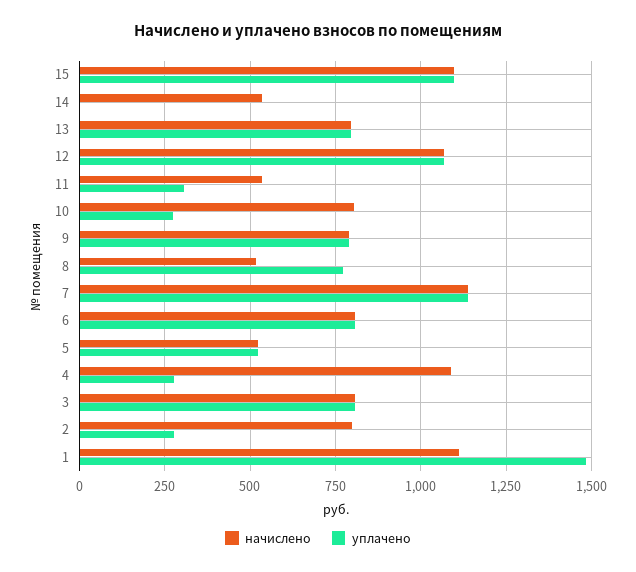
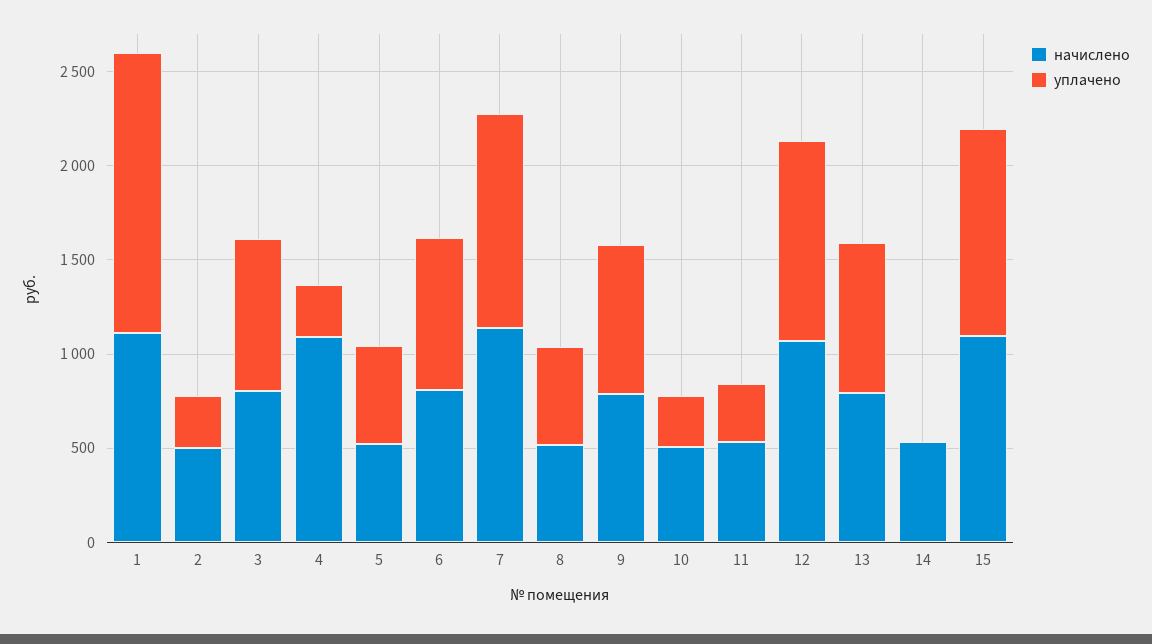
начислено, 10: 800 -> 500
уплачено, 8: 775 -> 500
начислено, 2: 800 -> 500

